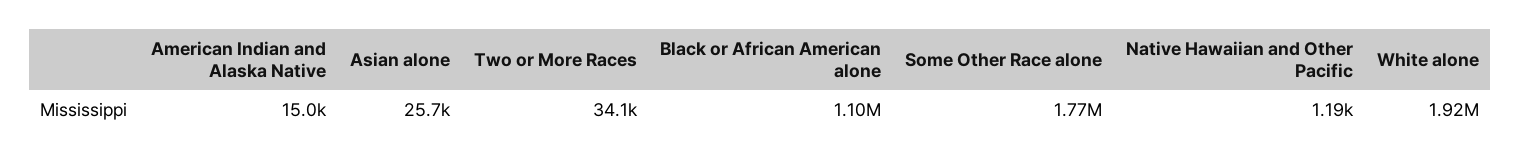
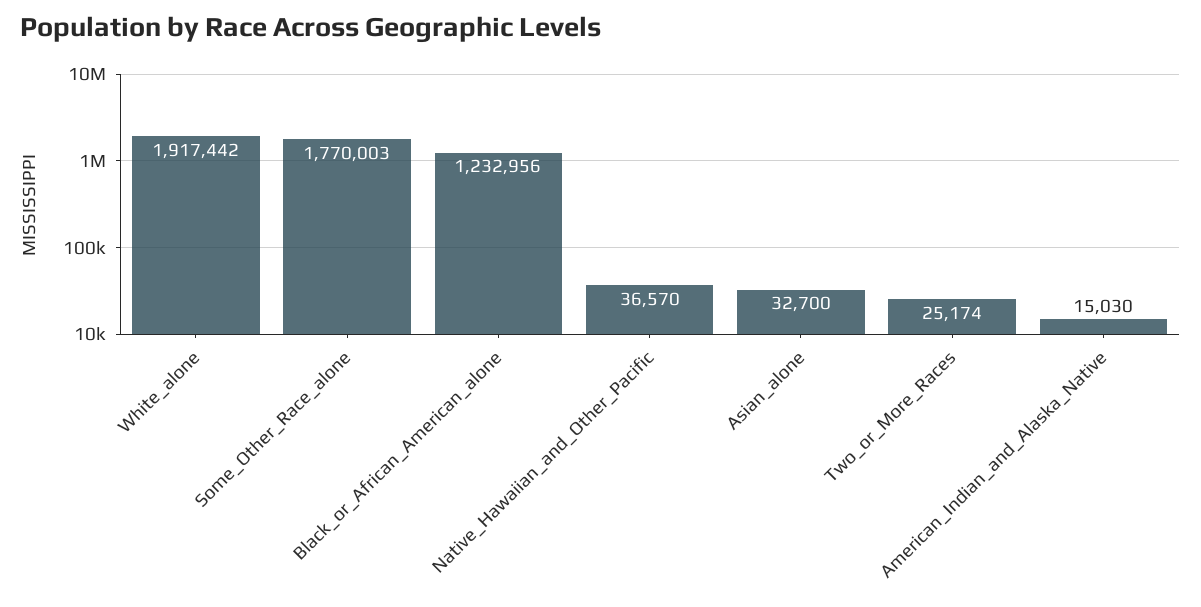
Asian alone: 25700 -> 32700
Two or More Races: 34100 -> 25174
Black or African American alone: 1100000 -> 1232956
Native Hawaiian and Other Pacific: 1190 -> 36570

